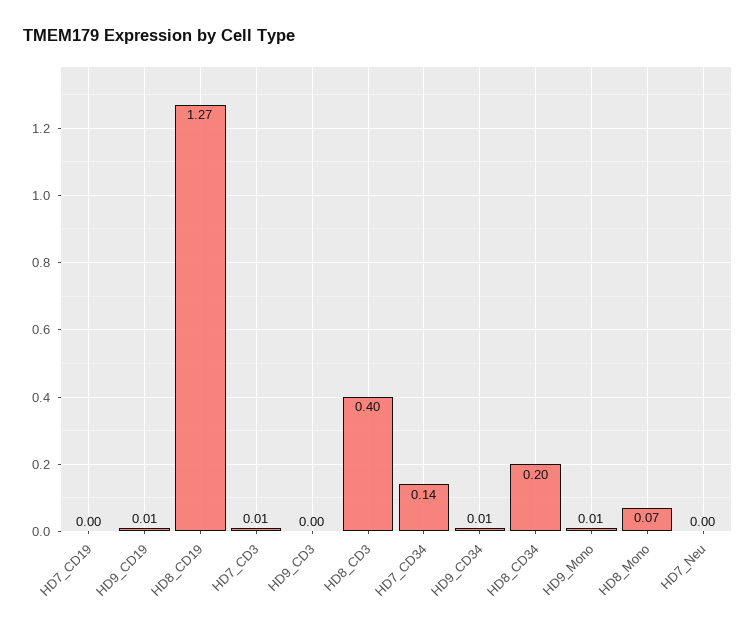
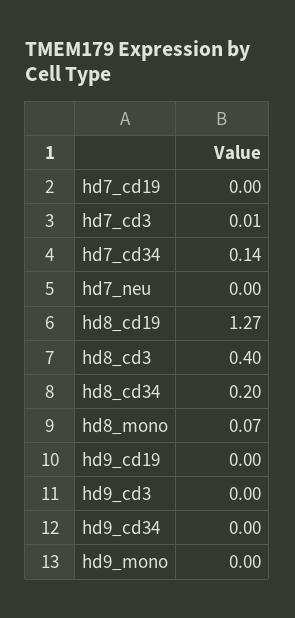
HD9_CD19: 0.01 -> 0
HD9_CD34: 0.01 -> 0
HD9_Mono: 0.01 -> 0

